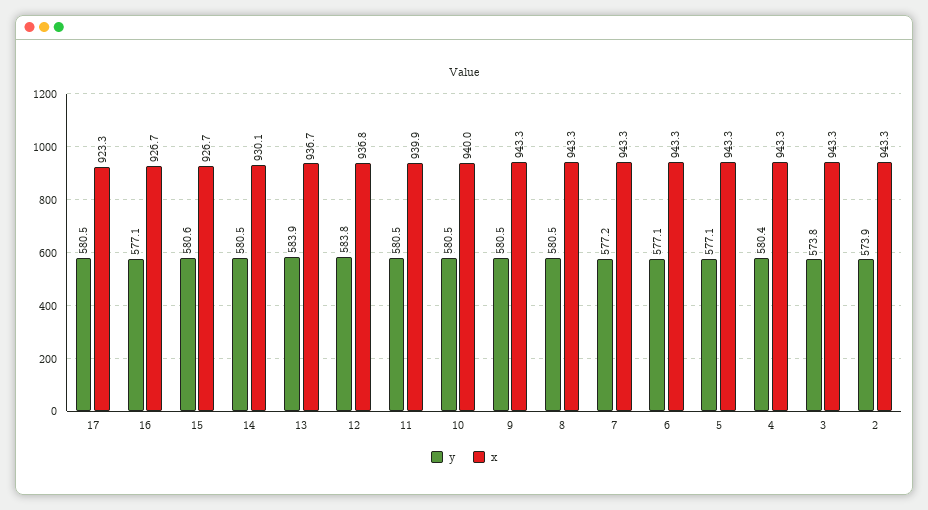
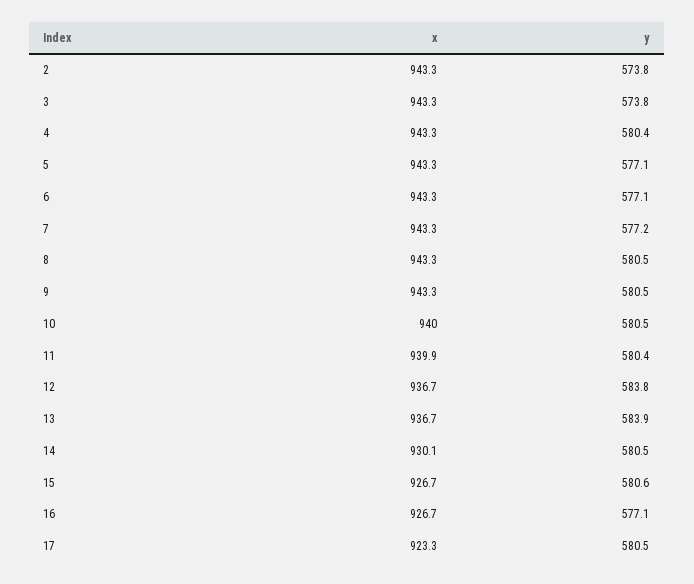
x, 12: 936.8 -> 936.7
y, 11: 580.5 -> 580.4
y, 2: 573.9 -> 573.8

